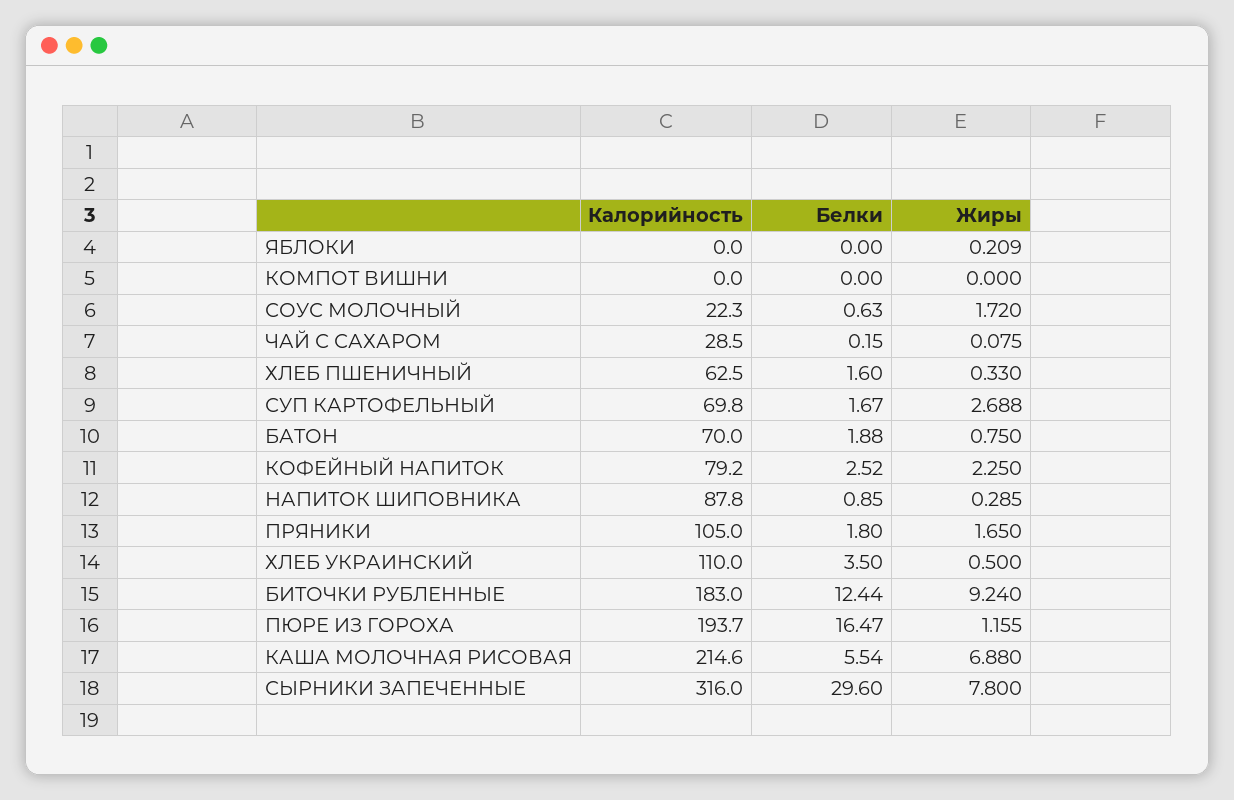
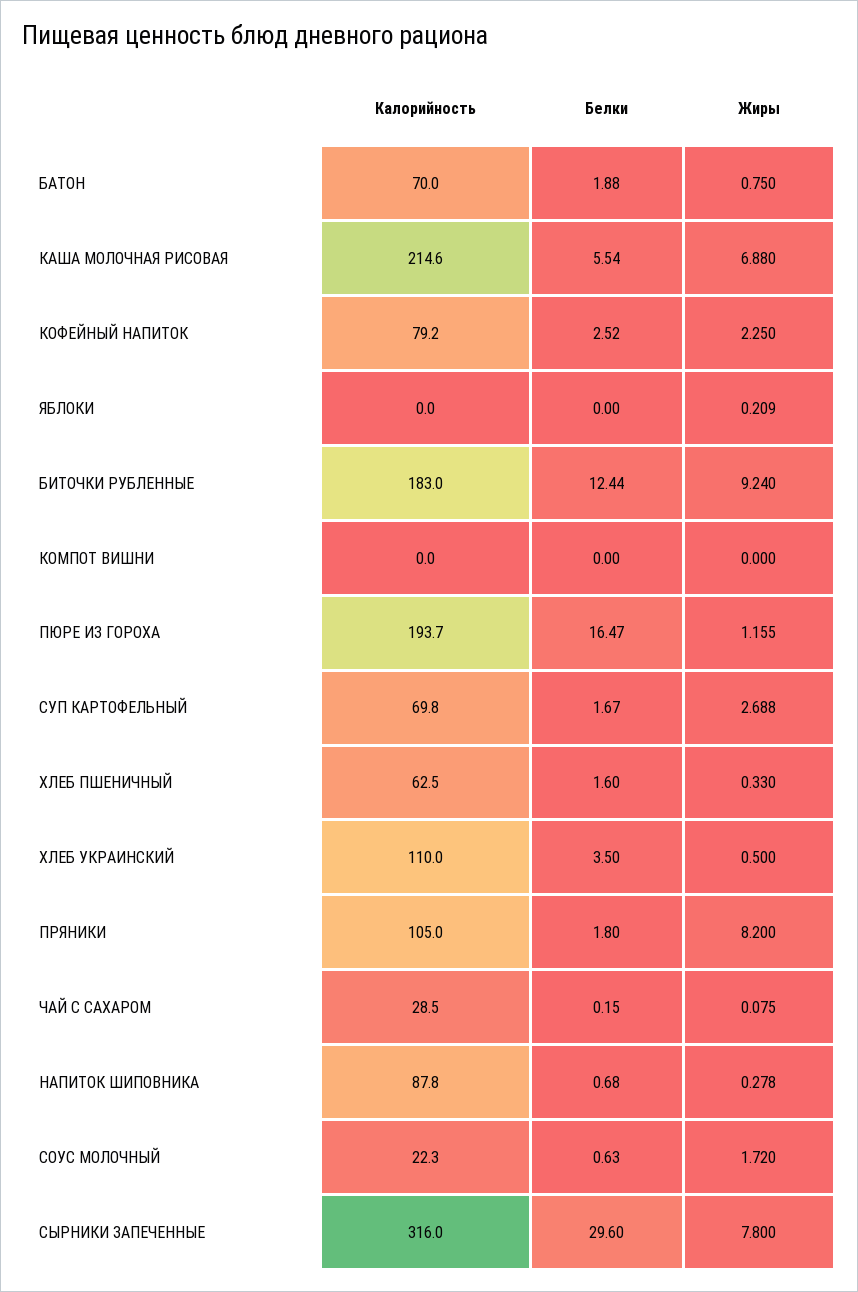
Белки, НАПИТОК ШИПОВНИКА: 0.85 -> 0.68
Жиры, НАПИТОК ШИПОВНИКА: 0.285 -> 0.278
Жиры, ПРЯНИКИ: 1.65 -> 8.2

